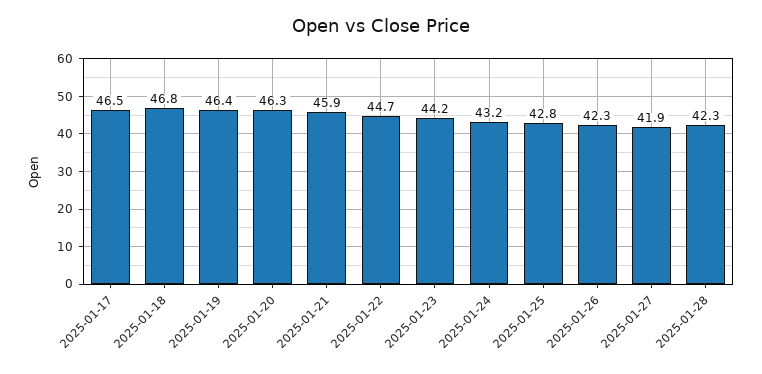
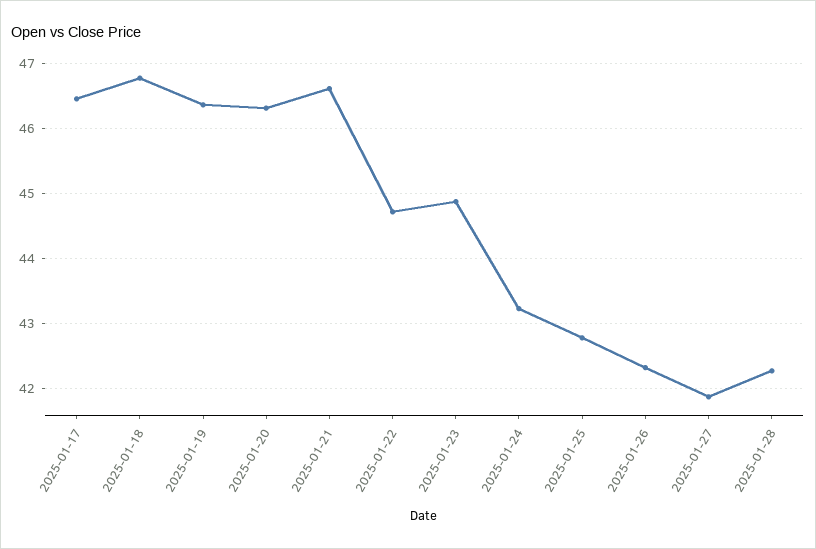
2025-01-21: 45.9 -> 46.6
2025-01-23: 44.2 -> 44.9

